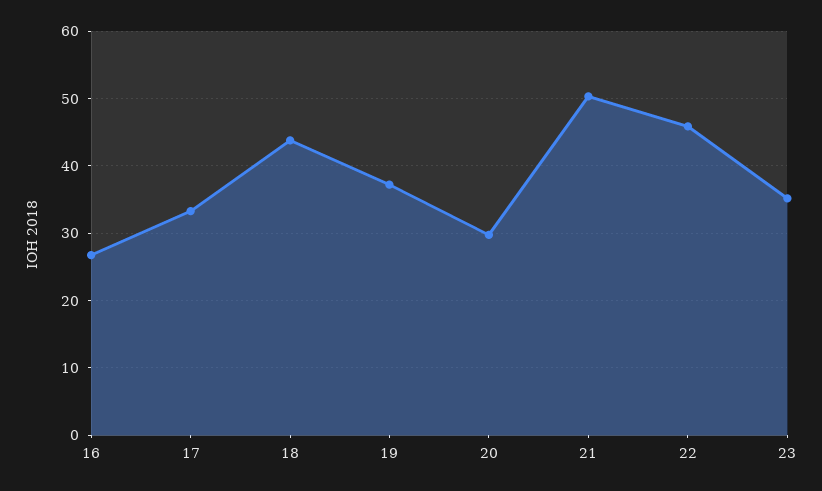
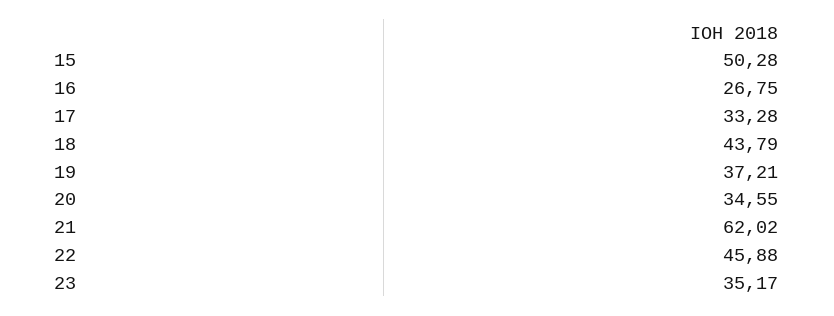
20: 30 -> 34.55
21: 50 -> 62.02
15: none -> 50.28

